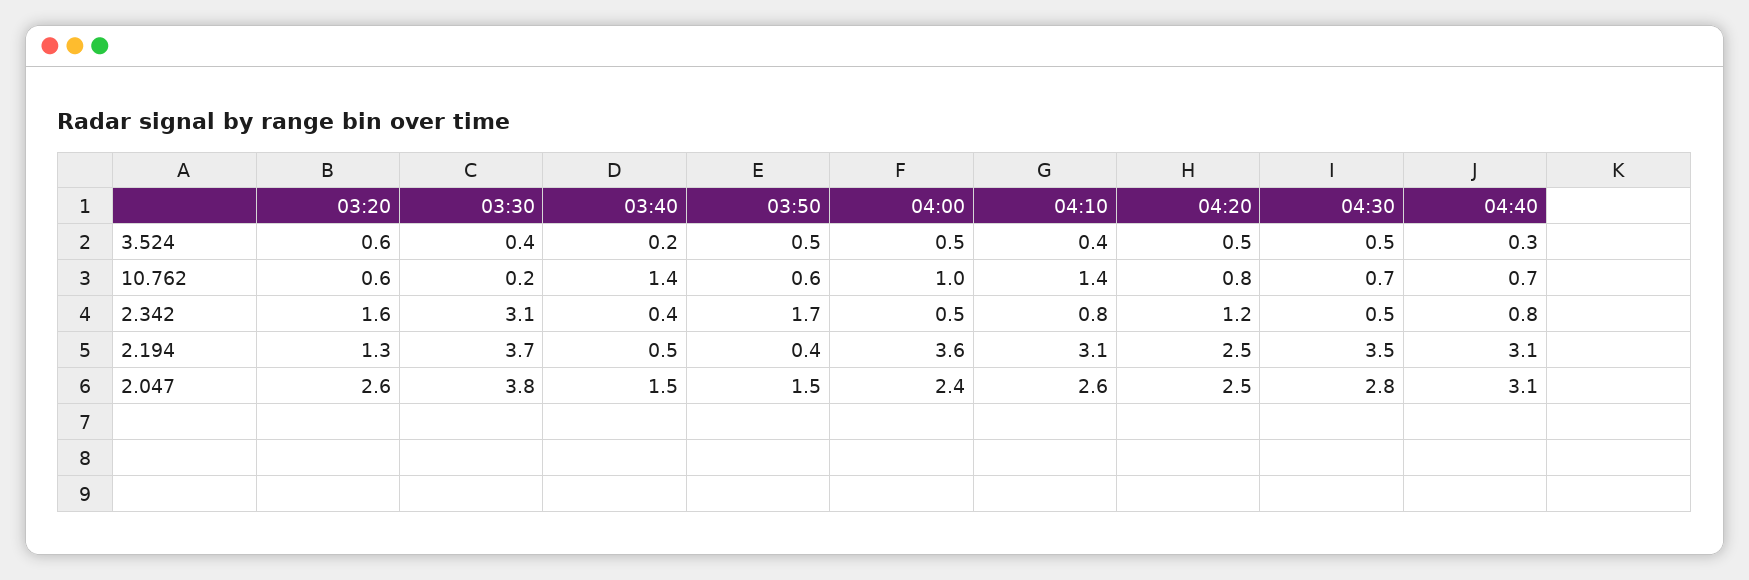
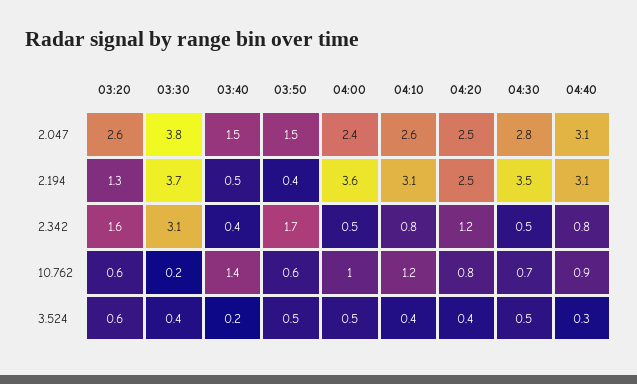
04:20, 3.524: 0.5 -> 0.4
04:10, 10.762: 1.4 -> 1.2
04:40, 10.762: 0.7 -> 0.9

